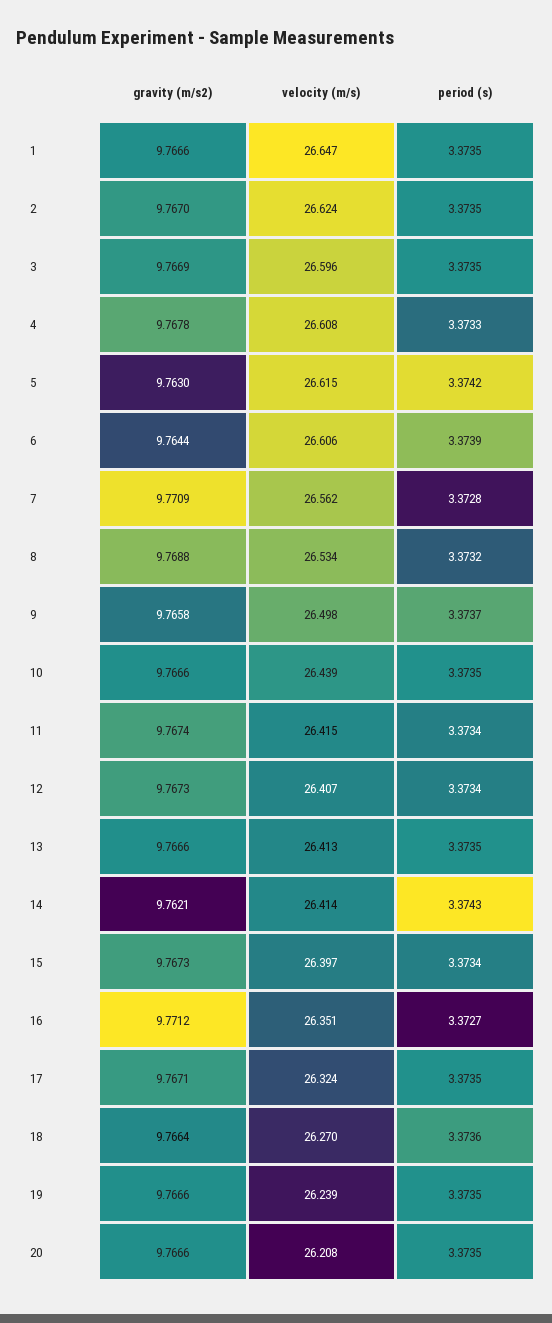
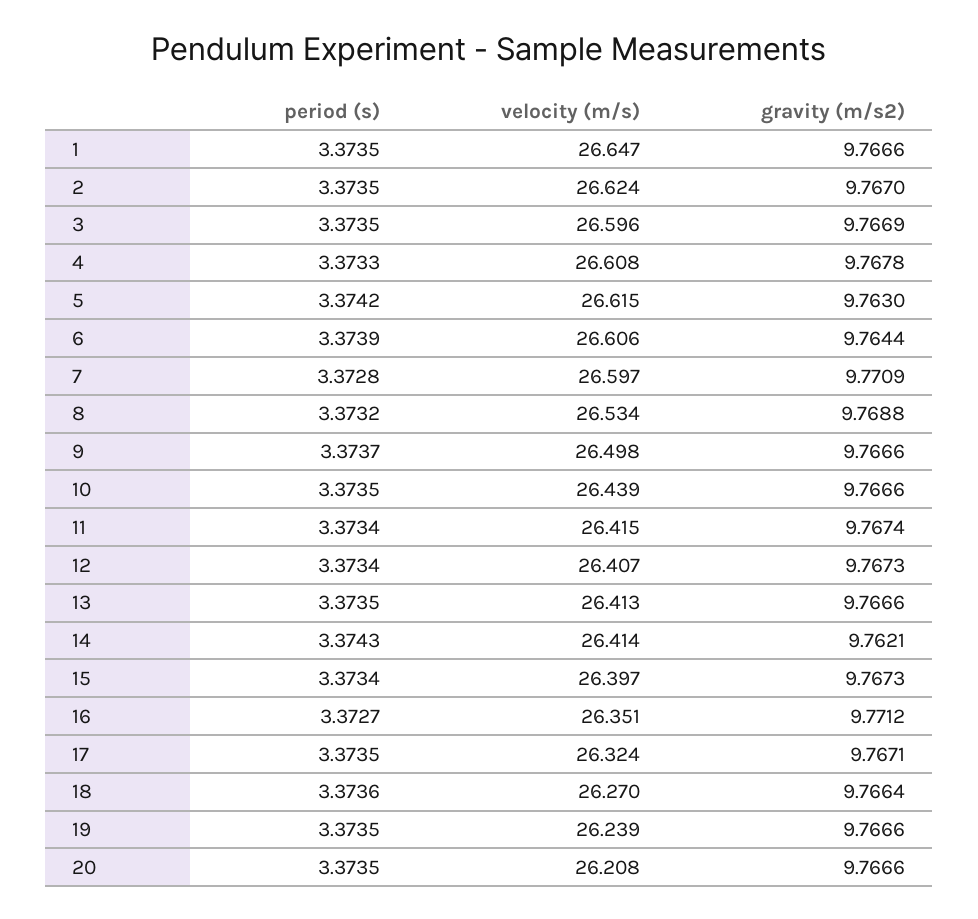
velocity (m/s), 7: 26.562 -> 26.597
gravity (m/s2), 9: 9.7658 -> 9.7666

